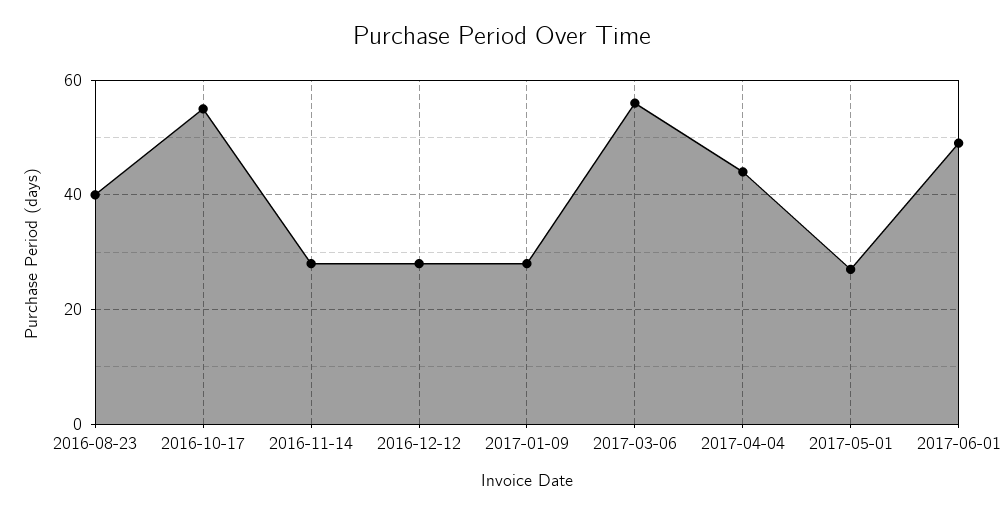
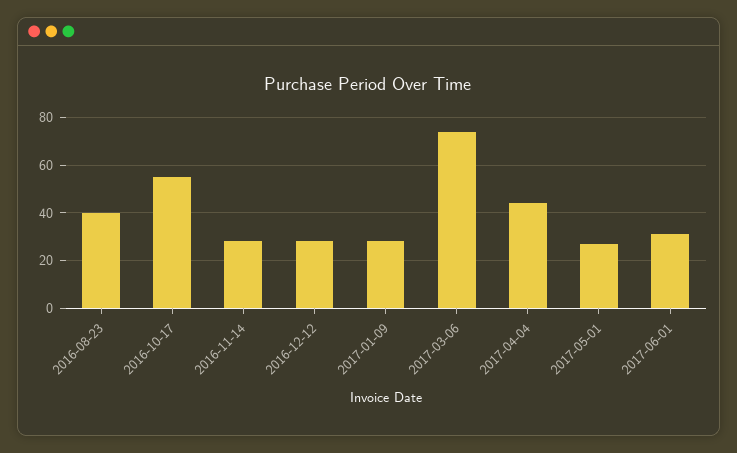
2017-03-06: 55 -> 75
2017-06-01: 50 -> 30

